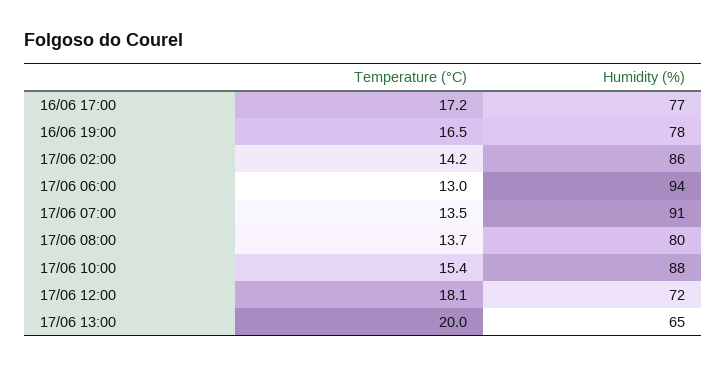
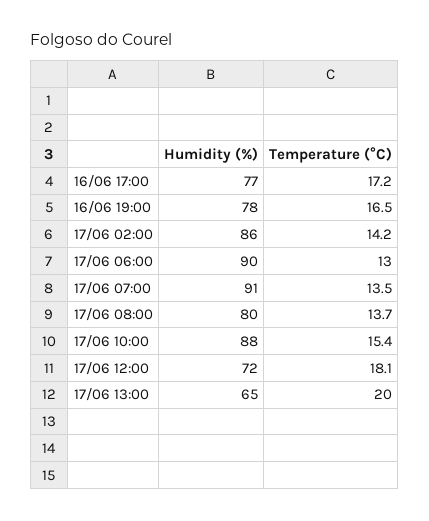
Humidity (%), 17/06 06:00: 94 -> 90

